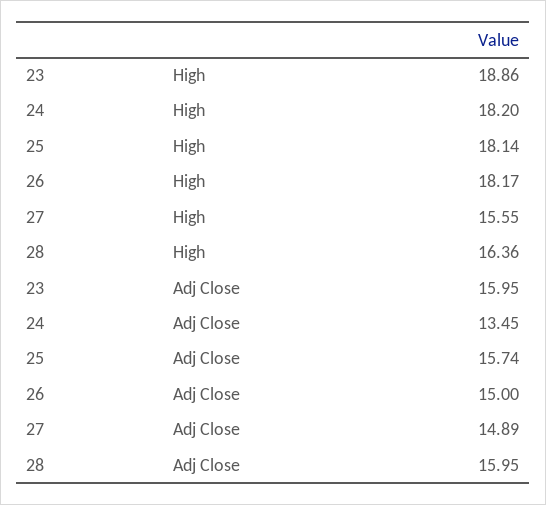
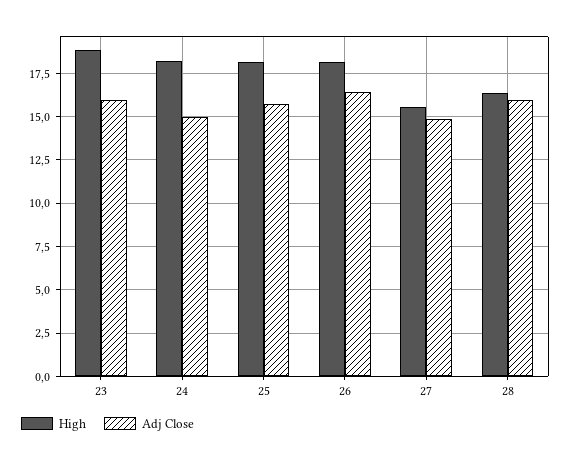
Adj Close, 24: 13.45 -> 15
Adj Close, 26: 15 -> 16.5

